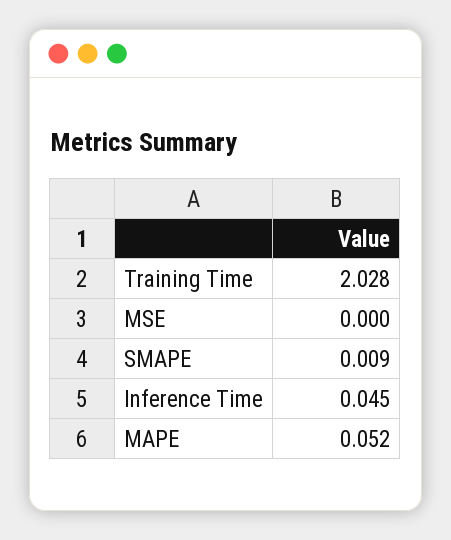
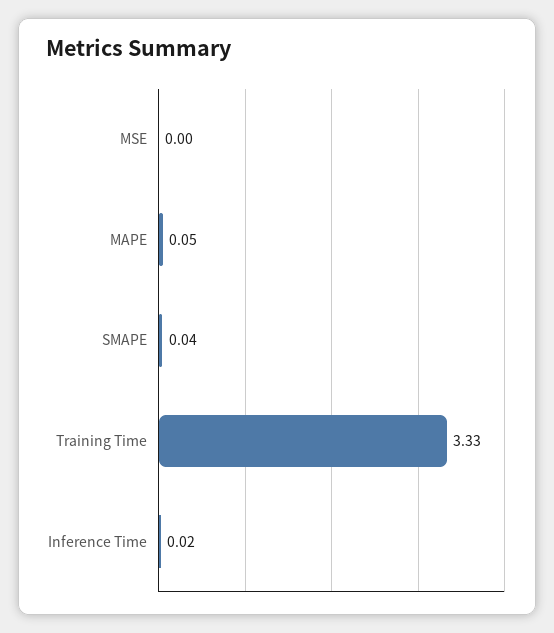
Training Time: 2.028 -> 3.33
SMAPE: 0.009 -> 0.04
Inference Time: 0.045 -> 0.02

